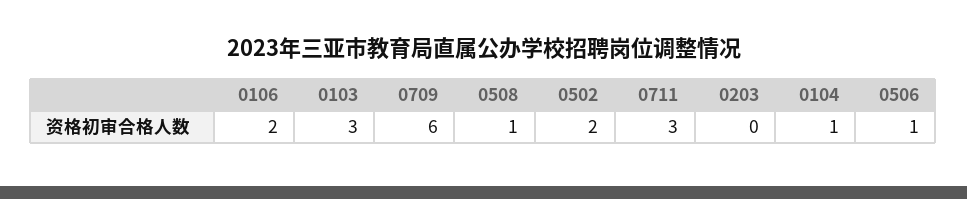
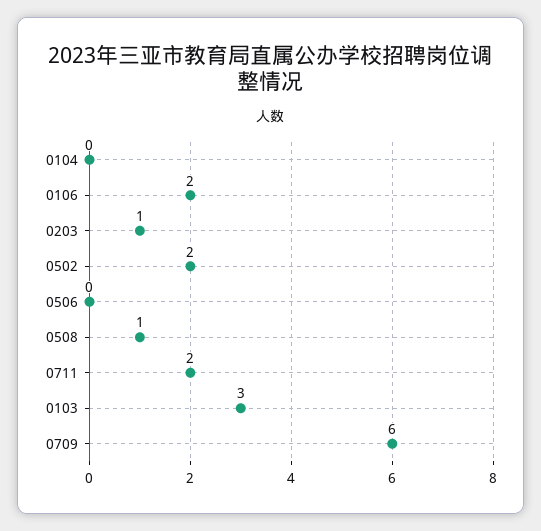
0711: 3 -> 2
0203: 0 -> 1
0104: 1 -> 0
0506: 1 -> 0

